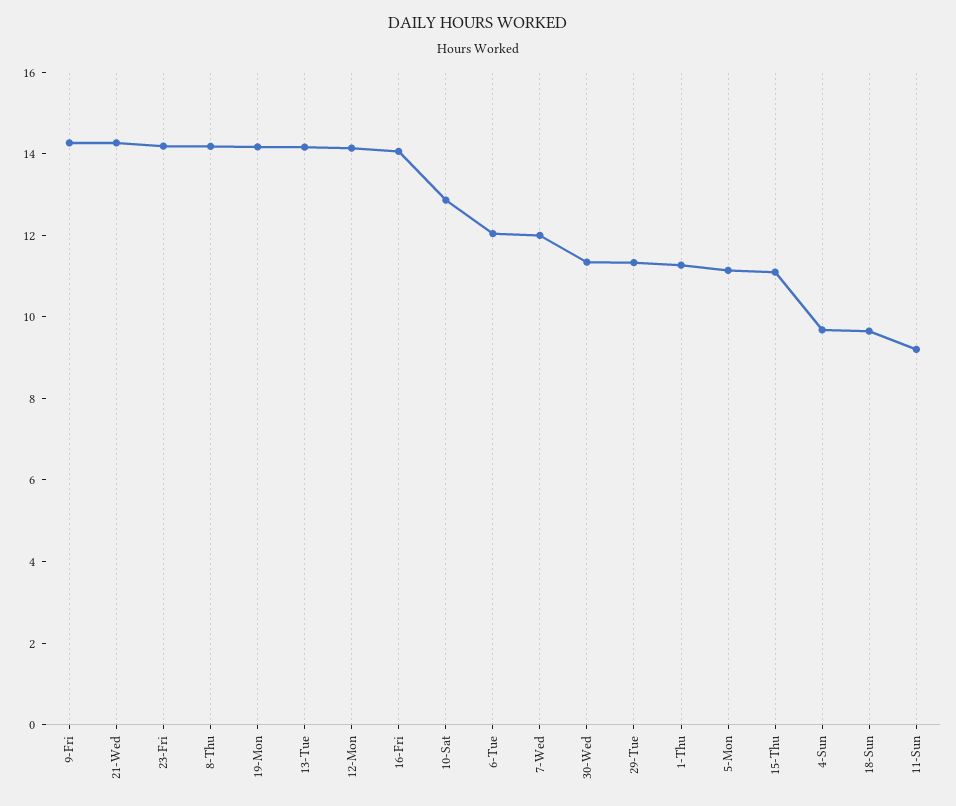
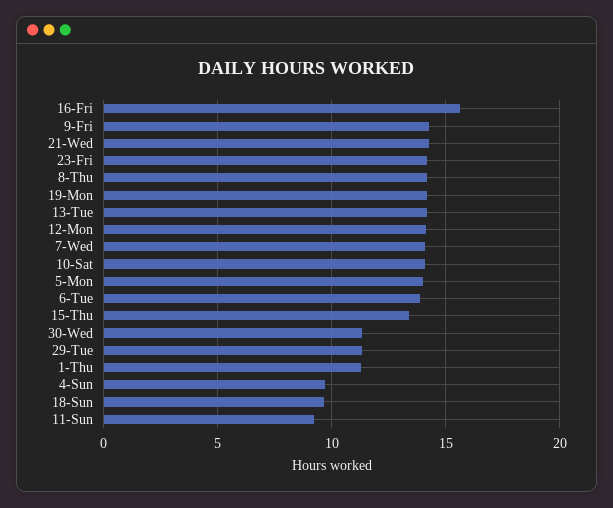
16-Fri: 14 -> 15.5
10-Sat: 13 -> 14
6-Tue: 12 -> 14
7-Wed: 12 -> 14
5-Mon: 11 -> 14
15-Thu: 11 -> 13.5

